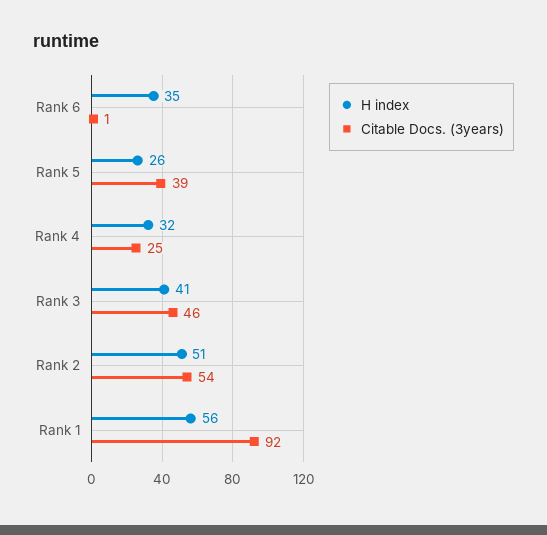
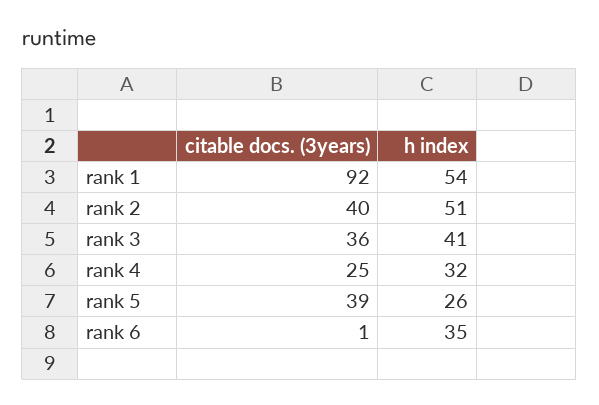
Citable Docs. (3years), Rank 3: 46 -> 36
Citable Docs. (3years), Rank 2: 54 -> 40
H index, Rank 1: 56 -> 54

